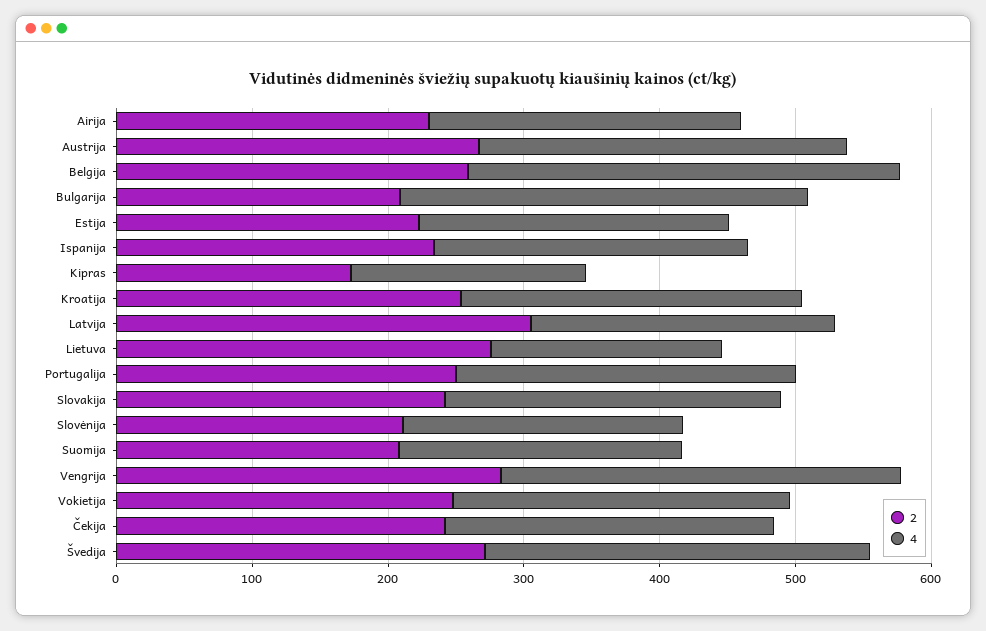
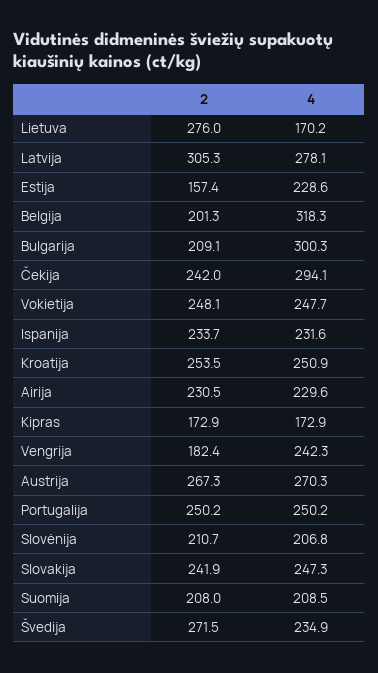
2, Belgija: 260 -> 201.3
2, Estija: 220 -> 157.4
4, Latvija: 220 -> 278.1
2, Vengrija: 280 -> 182.4
4, Vengrija: 300 -> 242.3
4, Čekija: 240 -> 294.1
4, Švedija: 280 -> 234.9

